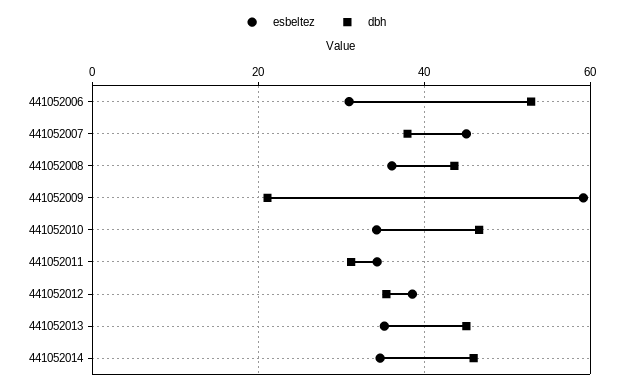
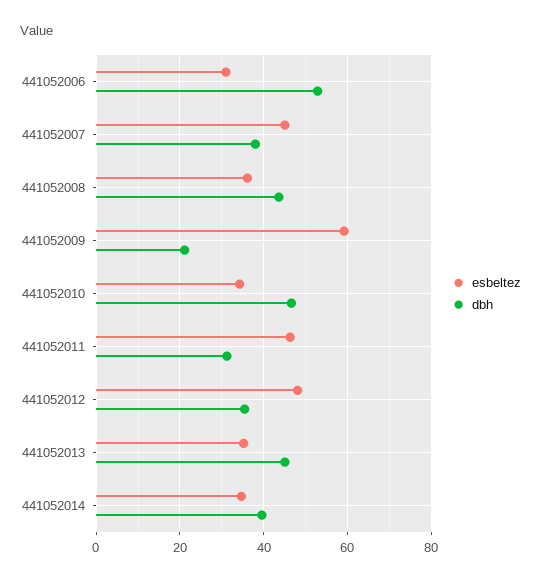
esbeltez, 441052011: 34 -> 46
esbeltez, 441052012: 38 -> 48
dbh, 441052014: 46 -> 40

